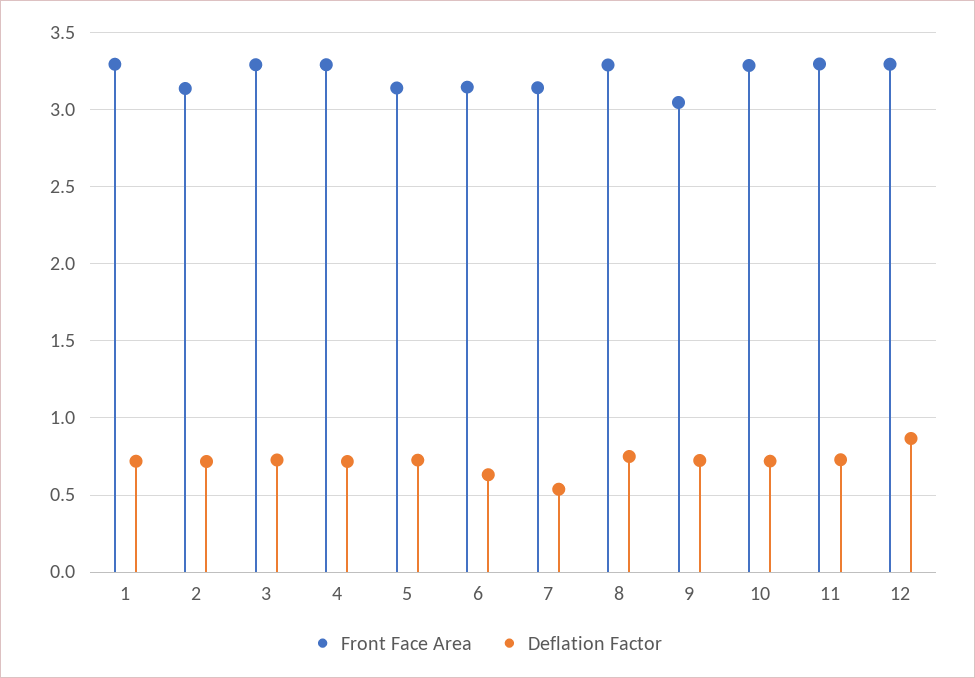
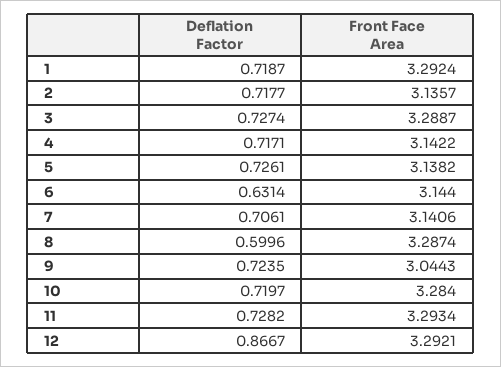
Front Face Area, 4: 3.3 -> 3.1422
Deflation Factor, 7: 0.55 -> 0.7061
Deflation Factor, 8: 0.75 -> 0.5996

